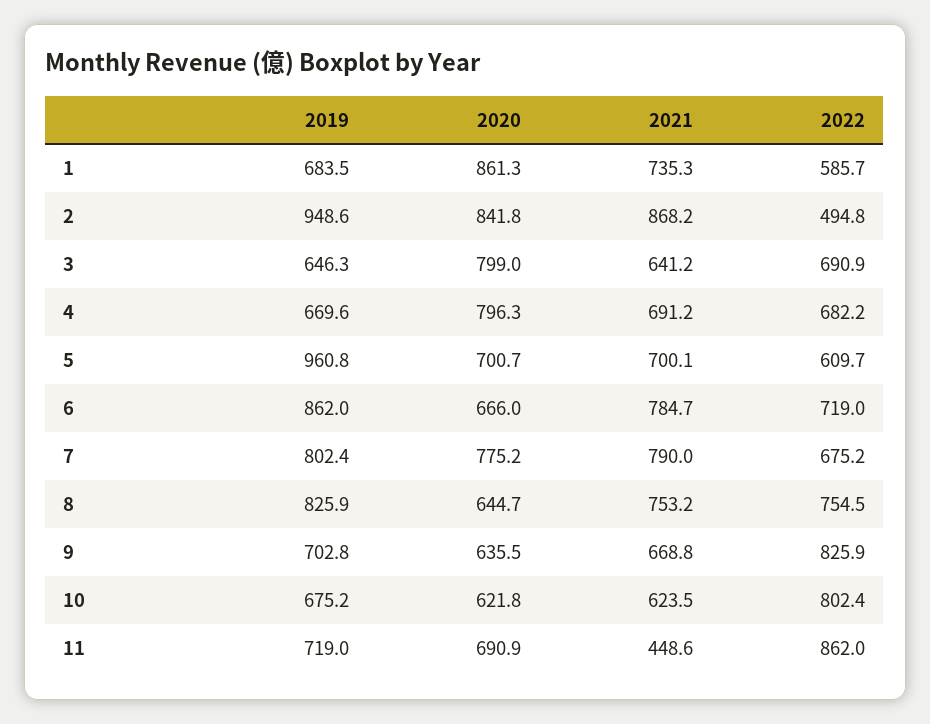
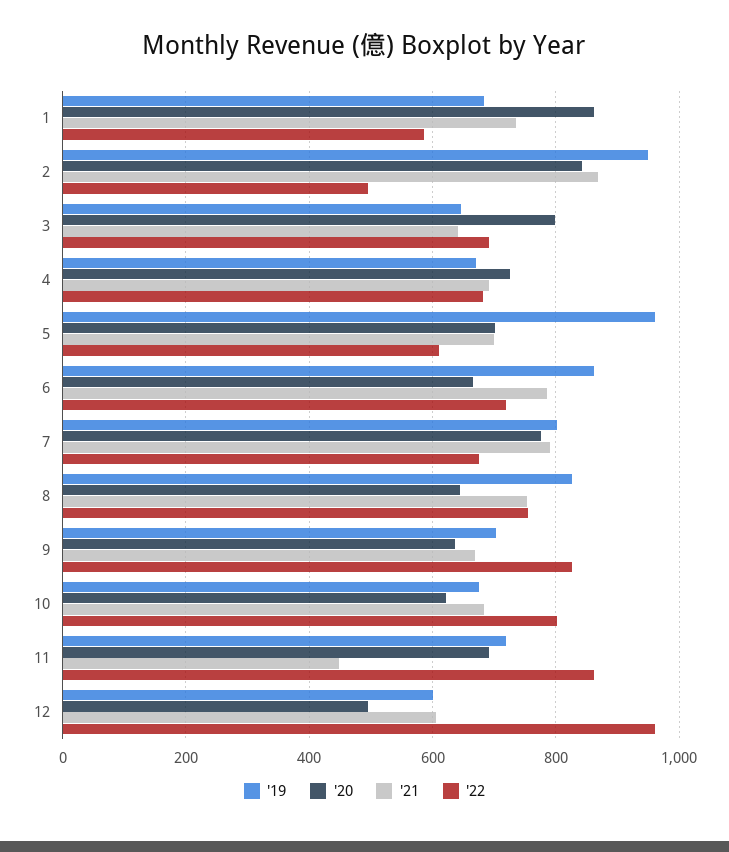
2020, 4: 796.3 -> 720
2021, 10: 623.5 -> 680
2019, 12: none -> 600
2020, 12: none -> 500
2021, 12: none -> 600
2022, 12: none -> 960

